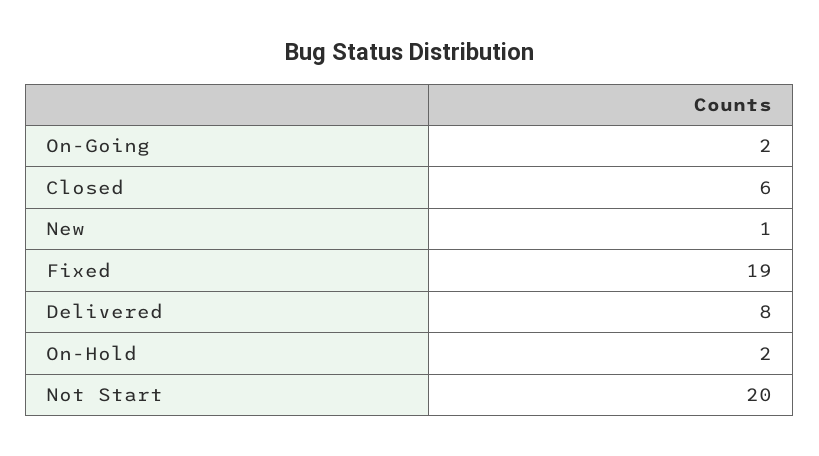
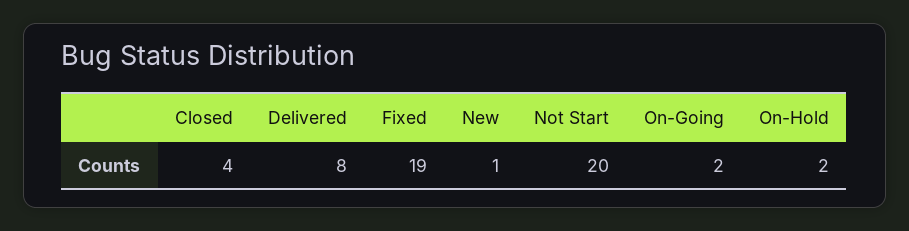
Closed: 6 -> 4

